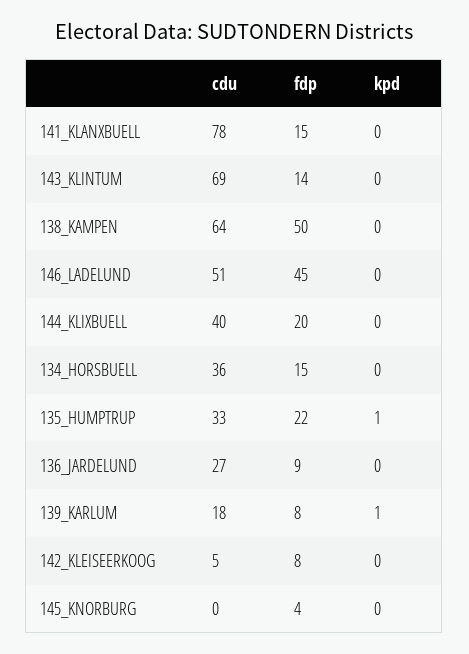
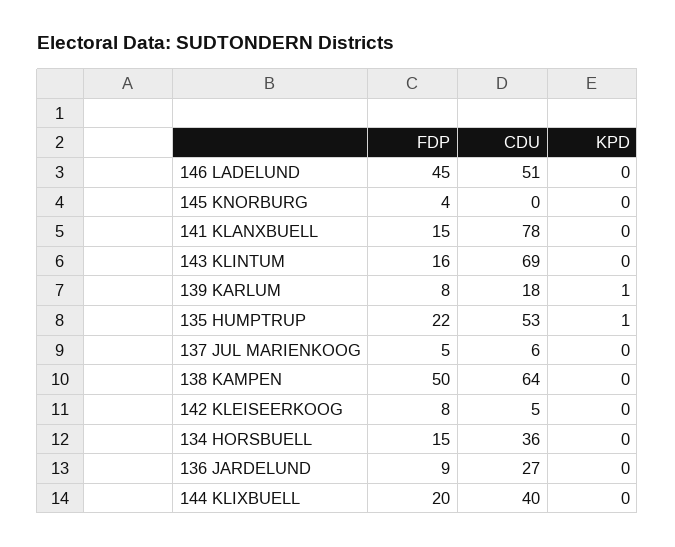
fdp, 143_KLINTUM: 14 -> 16
cdu, 135_HUMPTRUP: 33 -> 53
fdp, 137 JUL MARIENKOOG: none -> 5
cdu, 137 JUL MARIENKOOG: none -> 6
kpd, 137 JUL MARIENKOOG: none -> 0

